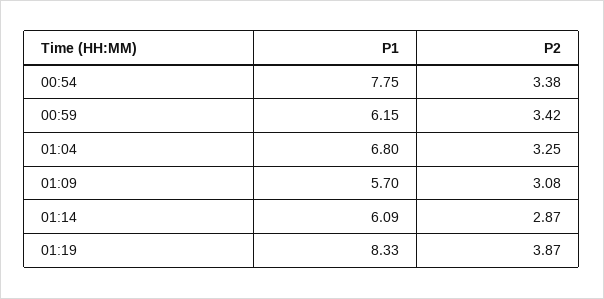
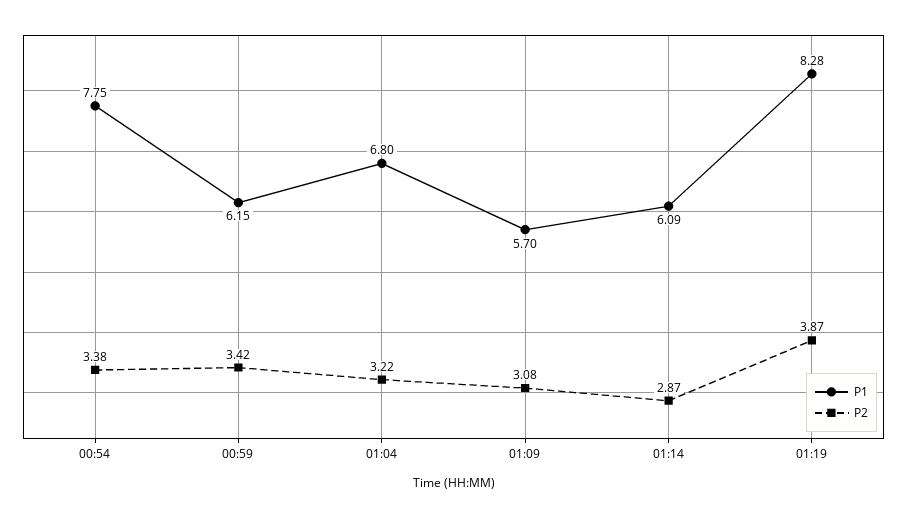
P2, 01:04: 3.25 -> 3.22
P1, 01:19: 8.33 -> 8.28

